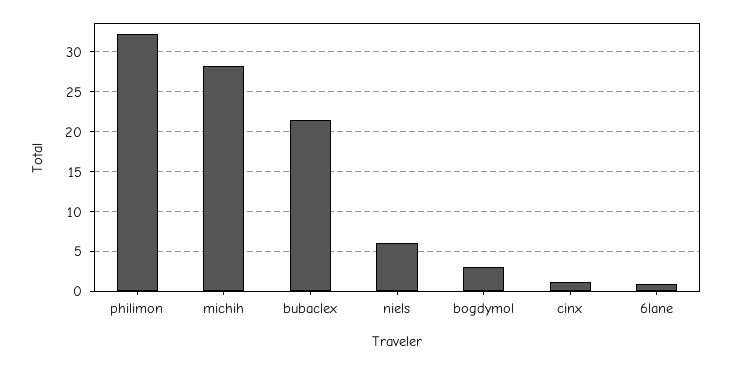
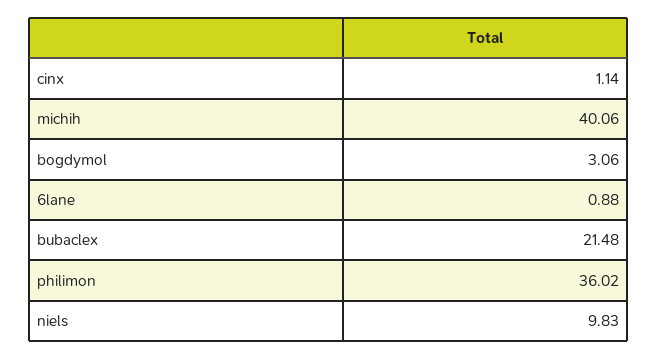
philimon: 32 -> 36.02
michih: 28 -> 40.06
niels: 6 -> 9.83

